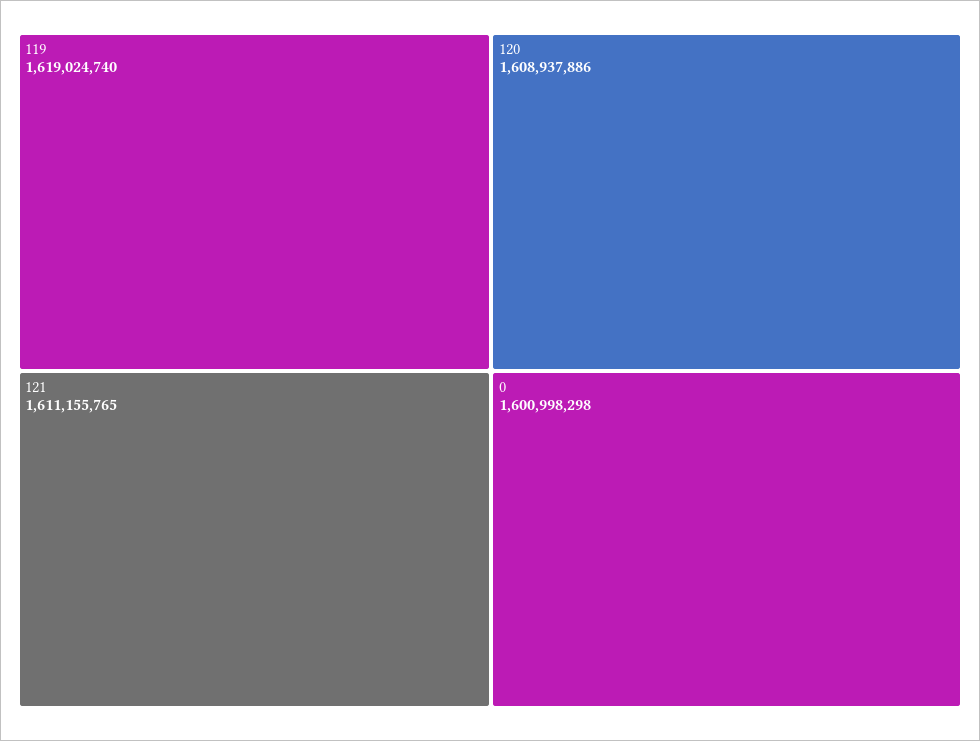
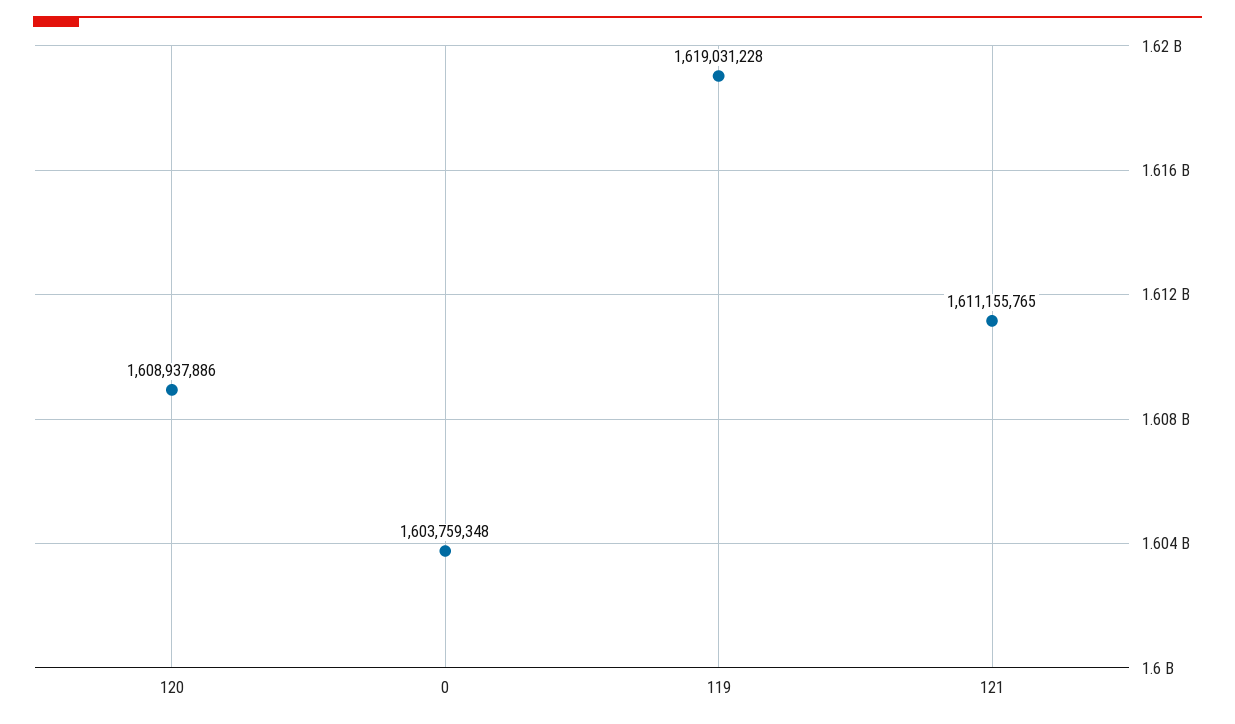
119: 1619024740 -> 1619031228
0: 1600998298 -> 1603759348

